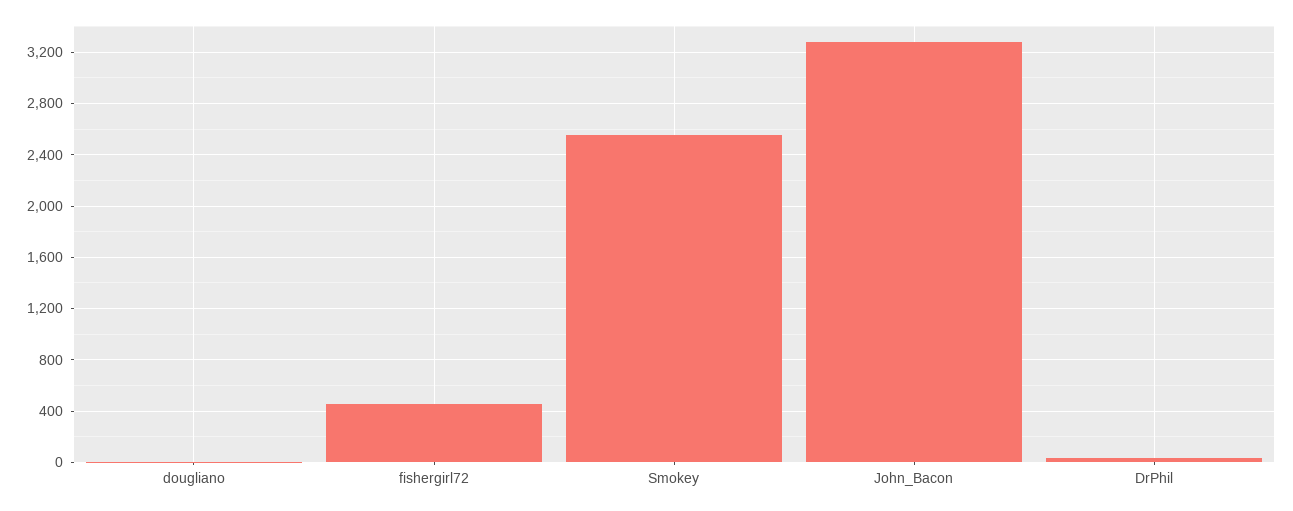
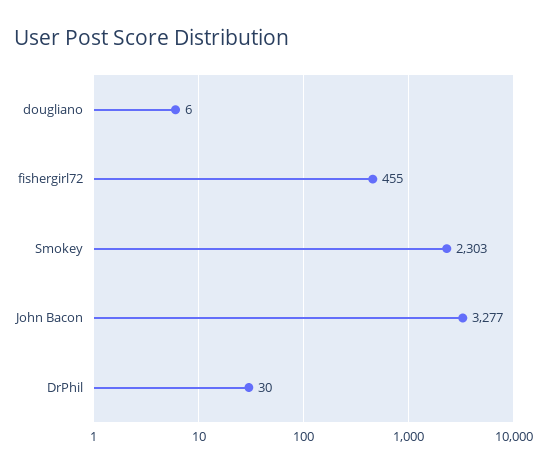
Smokey: 2550 -> 2303

